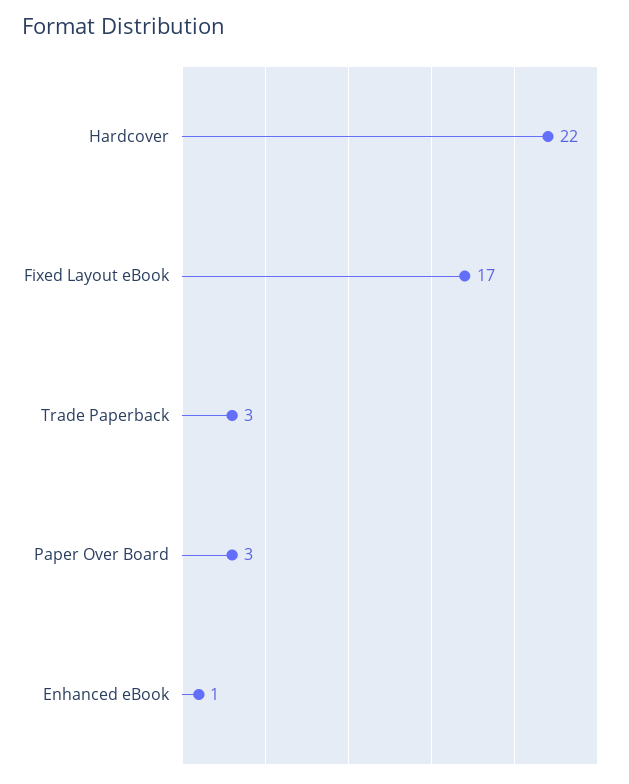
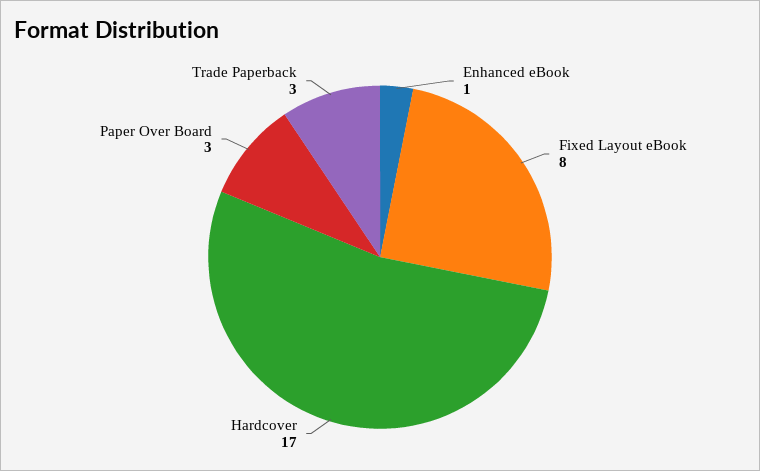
Hardcover: 22 -> 17
Fixed Layout eBook: 17 -> 8

